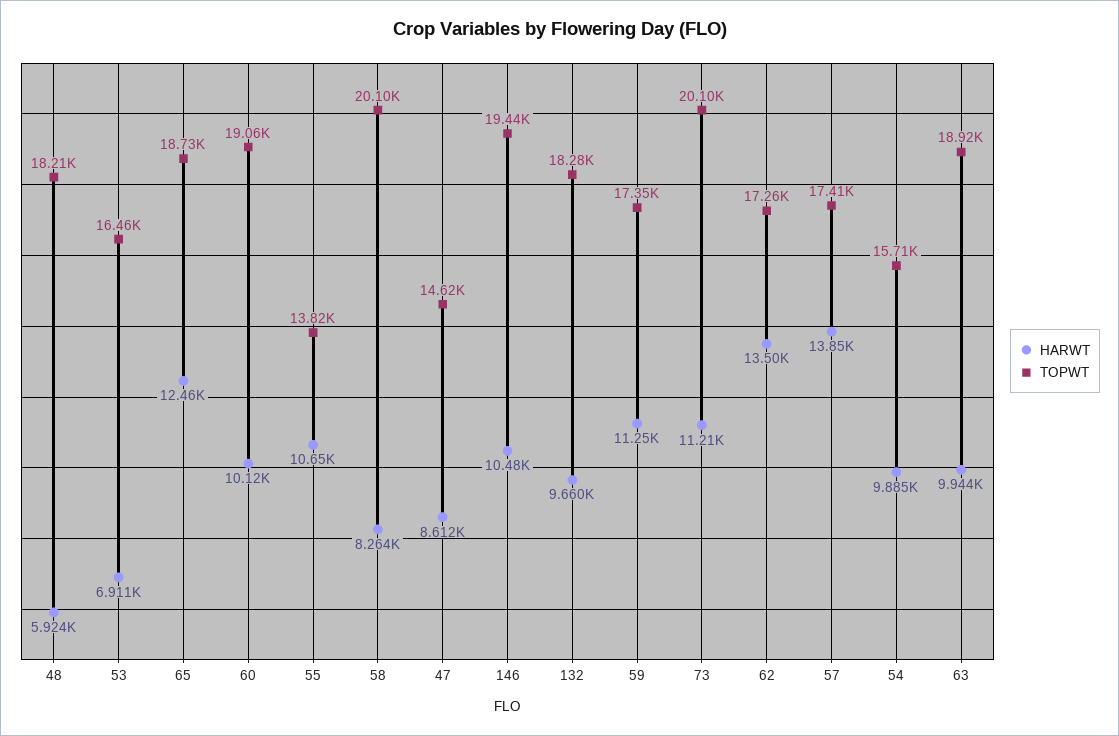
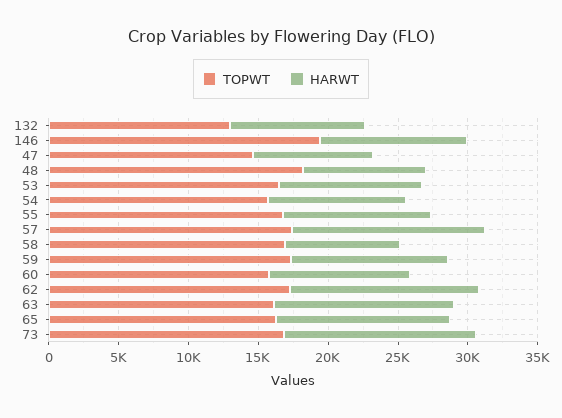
HARWT, 48: 5924 -> 9000
HARWT, 53: 6911 -> 10000
TOPWT, 65: 18730 -> 16000
TOPWT, 60: 19060 -> 16000
TOPWT, 55: 13820 -> 17000
TOPWT, 58: 20100 -> 17000
TOPWT, 132: 18280 -> 13000
HARWT, 73: 11210 -> 14000
TOPWT, 73: 20100 -> 17000
HARWT, 63: 9944 -> 13000
TOPWT, 63: 18920 -> 16000

